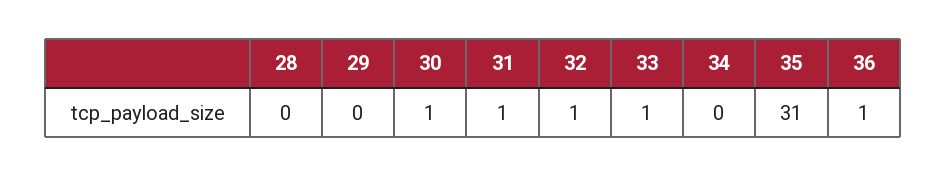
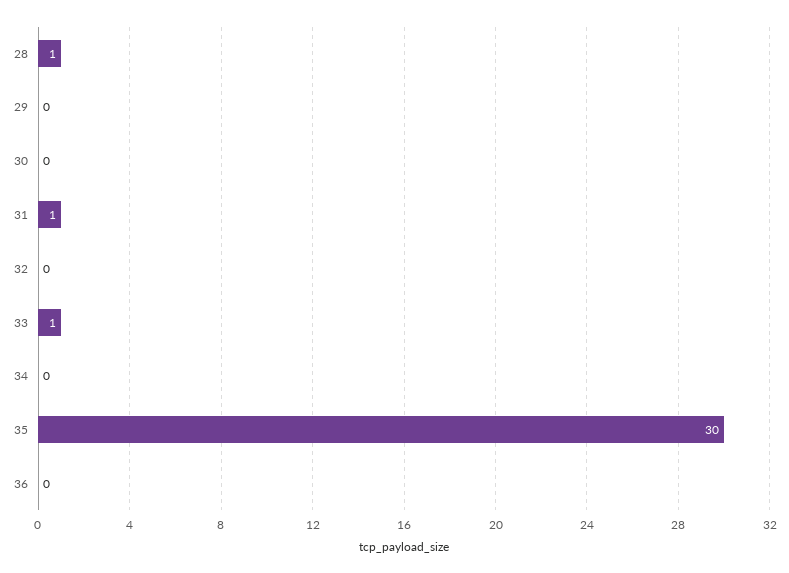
28: 0 -> 1
30: 1 -> 0
32: 1 -> 0
35: 31 -> 30
36: 1 -> 0

